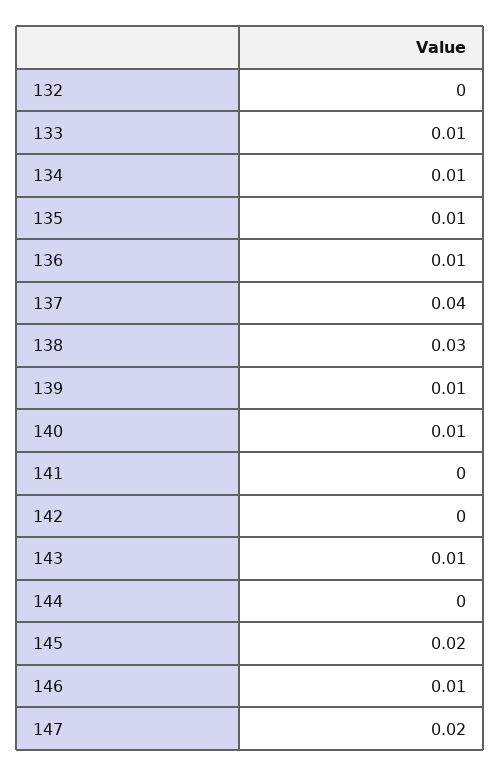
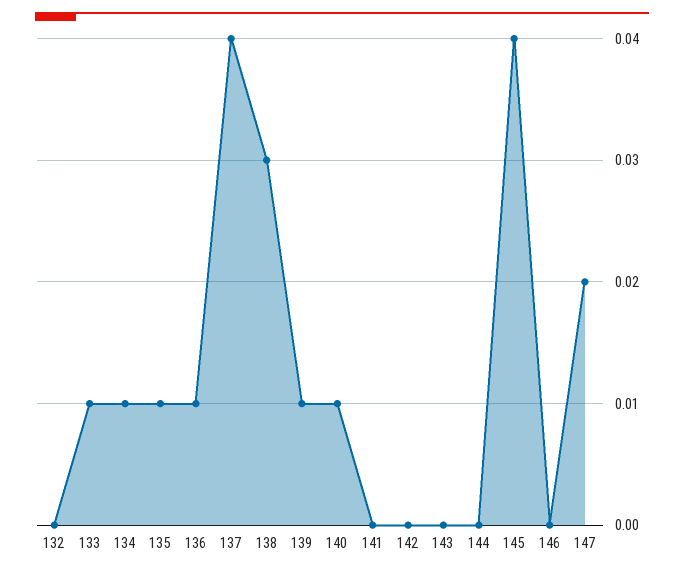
143: 0.01 -> 0
145: 0.02 -> 0.04
146: 0.01 -> 0

